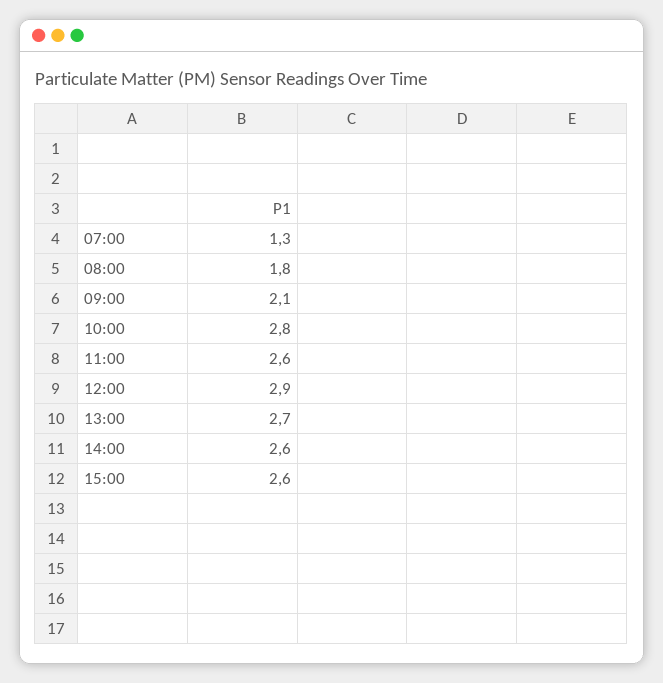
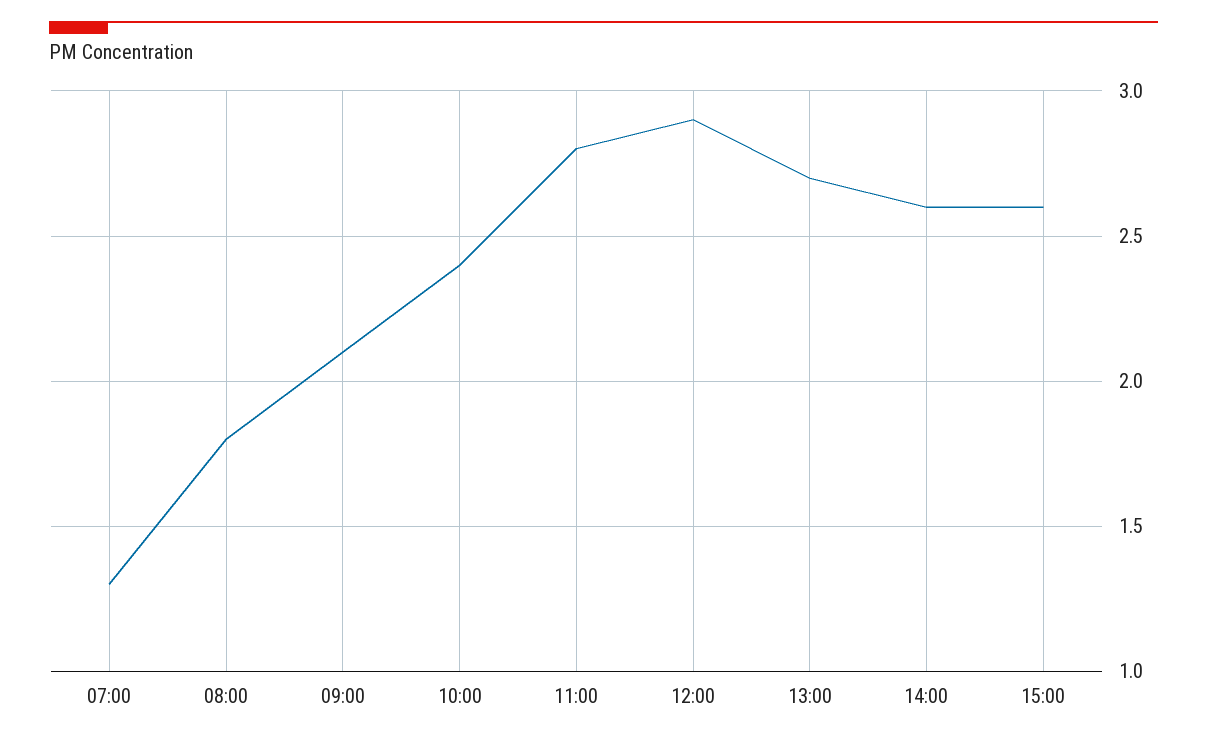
10:00: 2.8 -> 2.4
11:00: 2.6 -> 2.8

